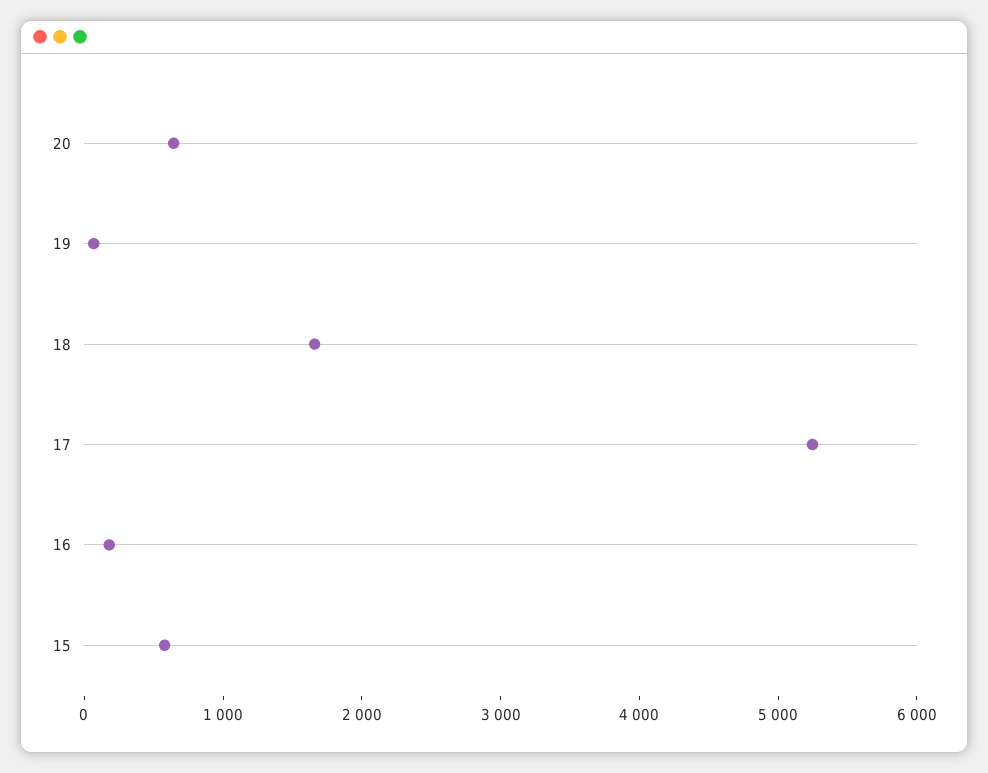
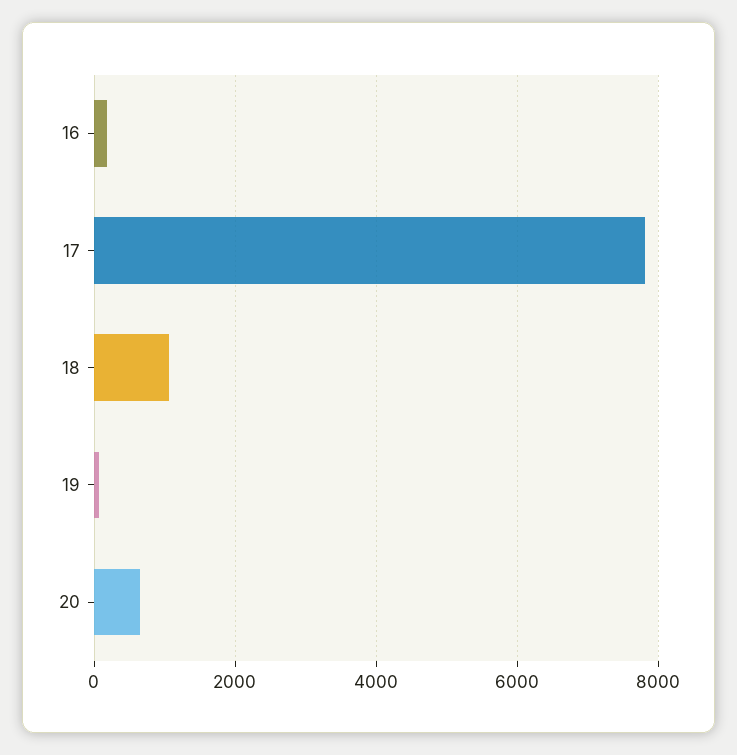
18: 1600 -> 1000
17: 5200 -> 7800
15: 600 -> none

